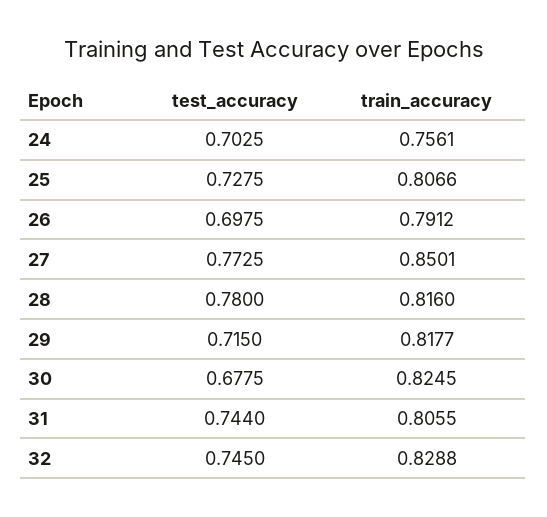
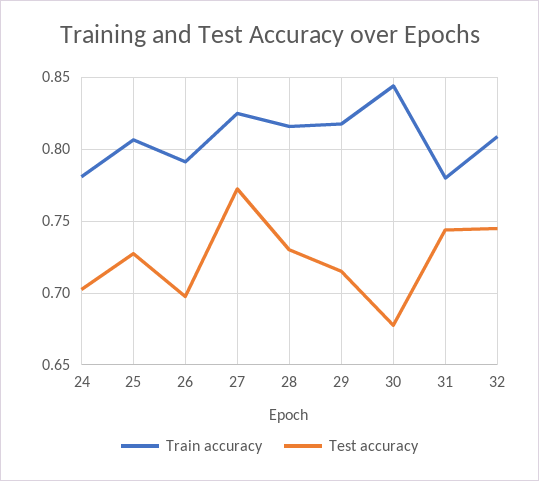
train_accuracy, 24: 0.7561 -> 0.78
train_accuracy, 27: 0.8501 -> 0.825
test_accuracy, 28: 0.78 -> 0.73
train_accuracy, 30: 0.8245 -> 0.845
train_accuracy, 31: 0.8055 -> 0.78
train_accuracy, 32: 0.8288 -> 0.81

